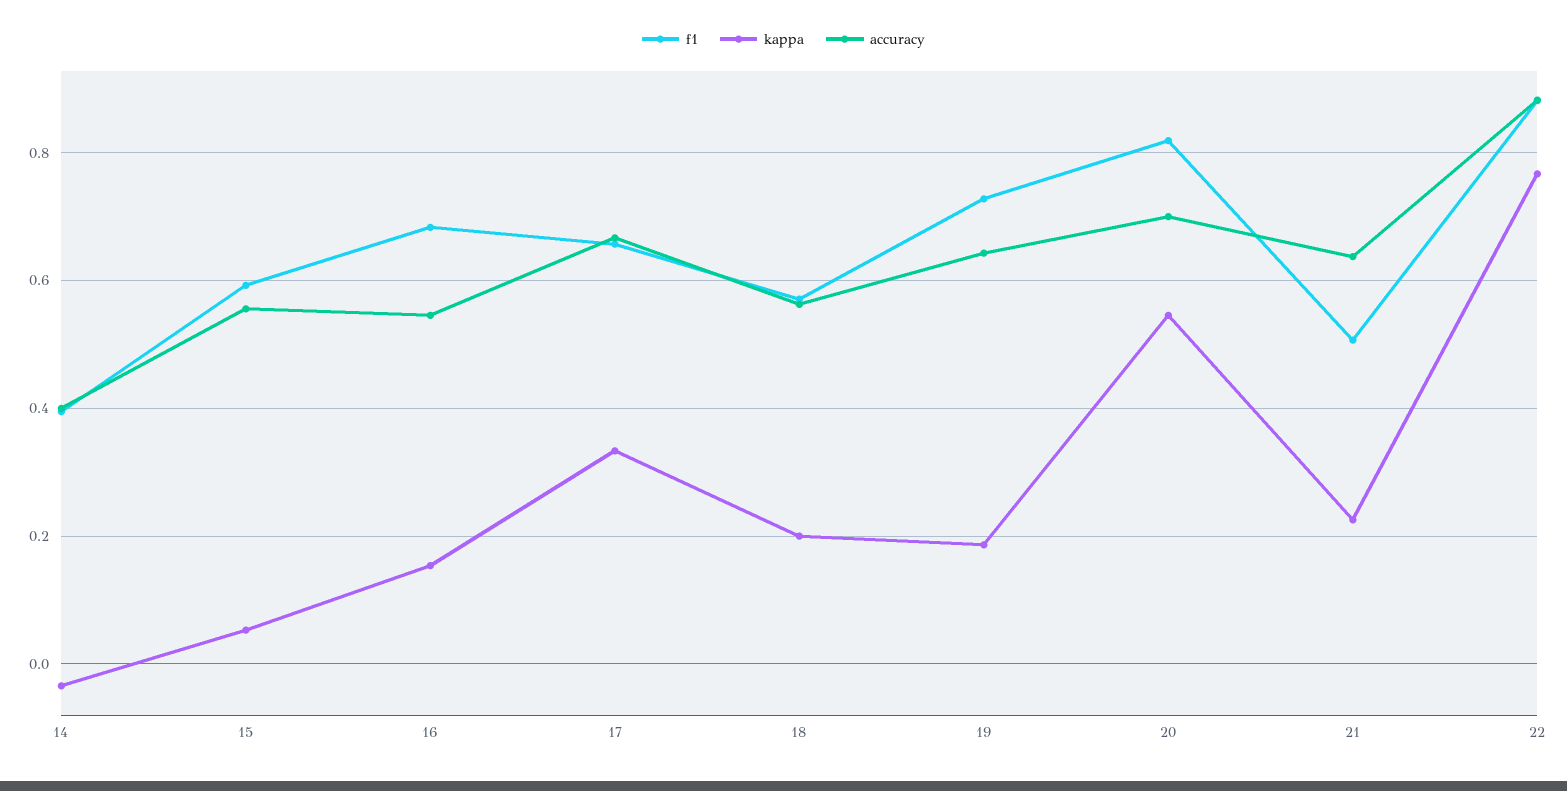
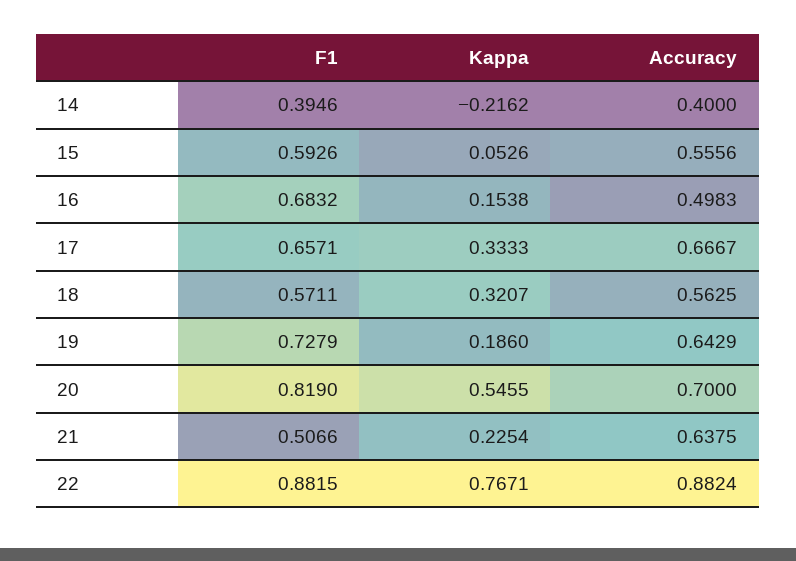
kappa, 14: -0.04 -> -0.2162
accuracy, 16: 0.54 -> 0.4983
kappa, 18: 0.2 -> 0.3207

